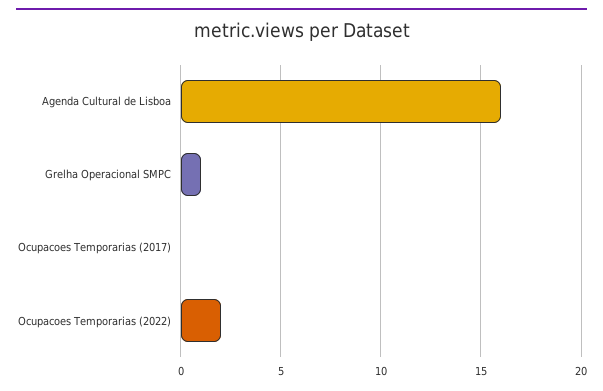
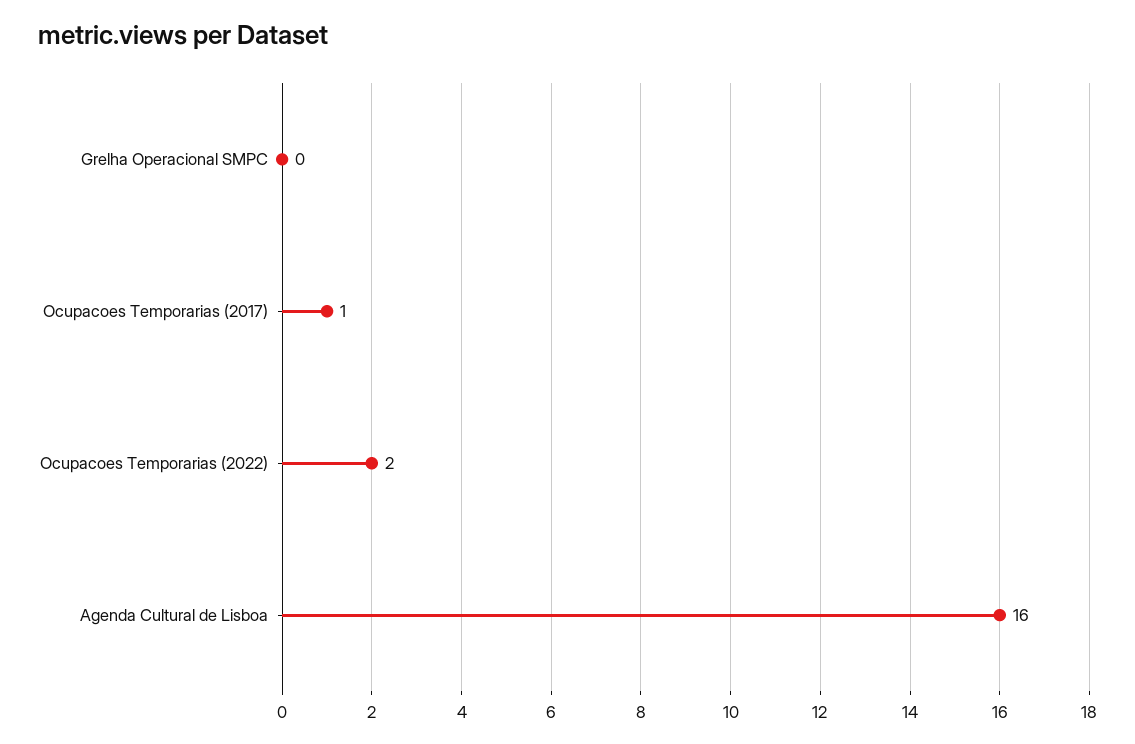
Grelha Operacional SMPC: 1 -> 0
Ocupacoes Temporarias (2017): 0 -> 1

